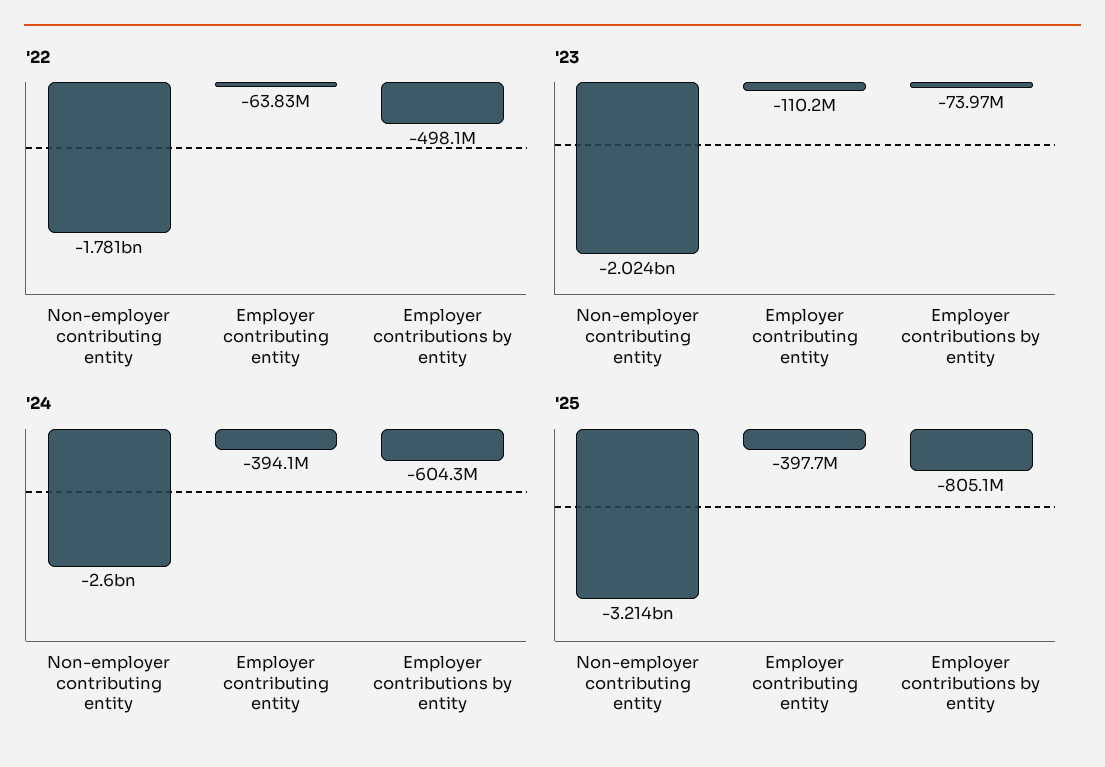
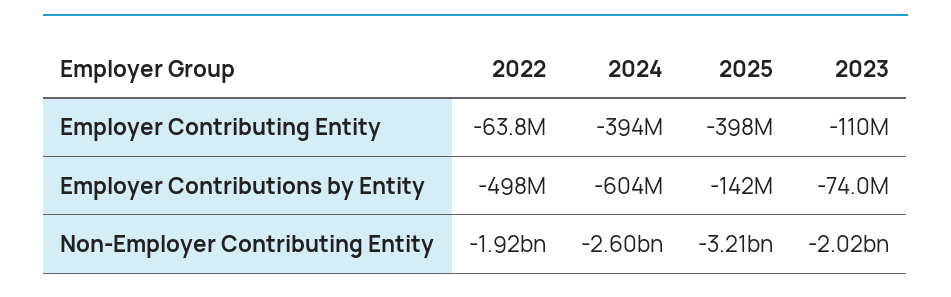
'22, Non-employer contributing entity: -1781000000 -> -1920000000
'25, Employer contributions by entity: -805100000 -> -142000000

